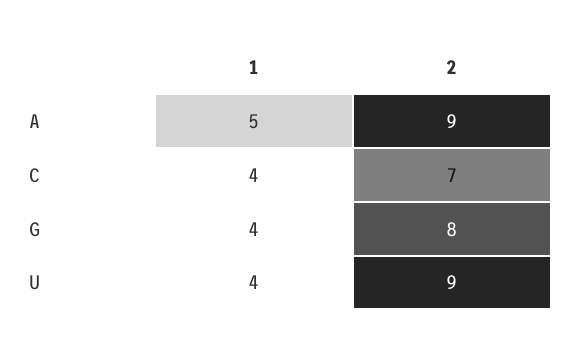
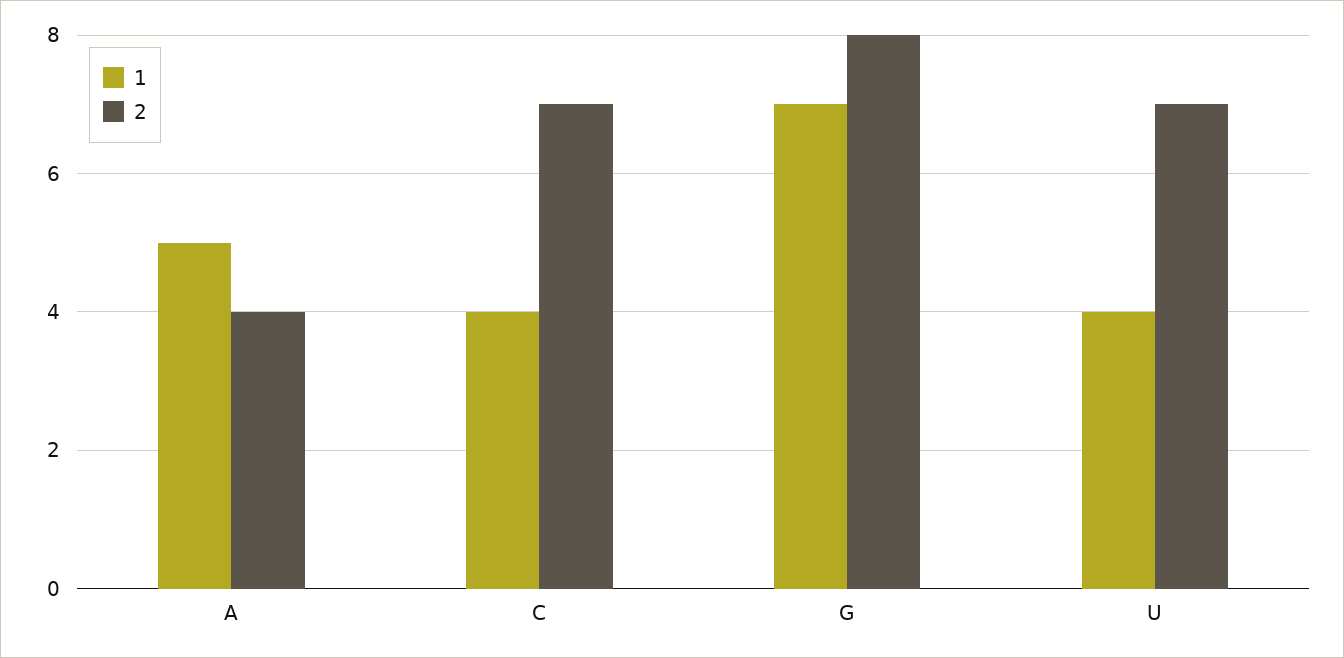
2, A: 9 -> 4
1, G: 4 -> 7
2, U: 9 -> 7

